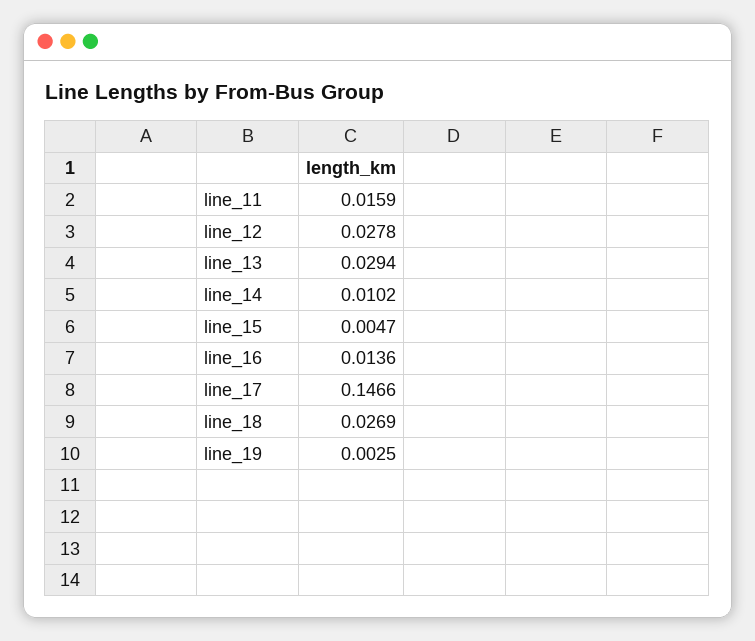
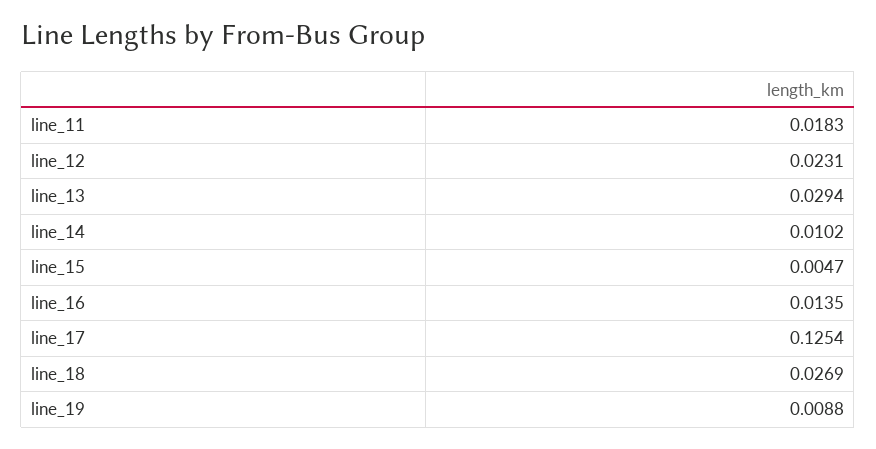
line_11: 0.0159 -> 0.0183
line_12: 0.0278 -> 0.0231
line_16: 0.0136 -> 0.0135
line_17: 0.1466 -> 0.1254
line_19: 0.0025 -> 0.0088

